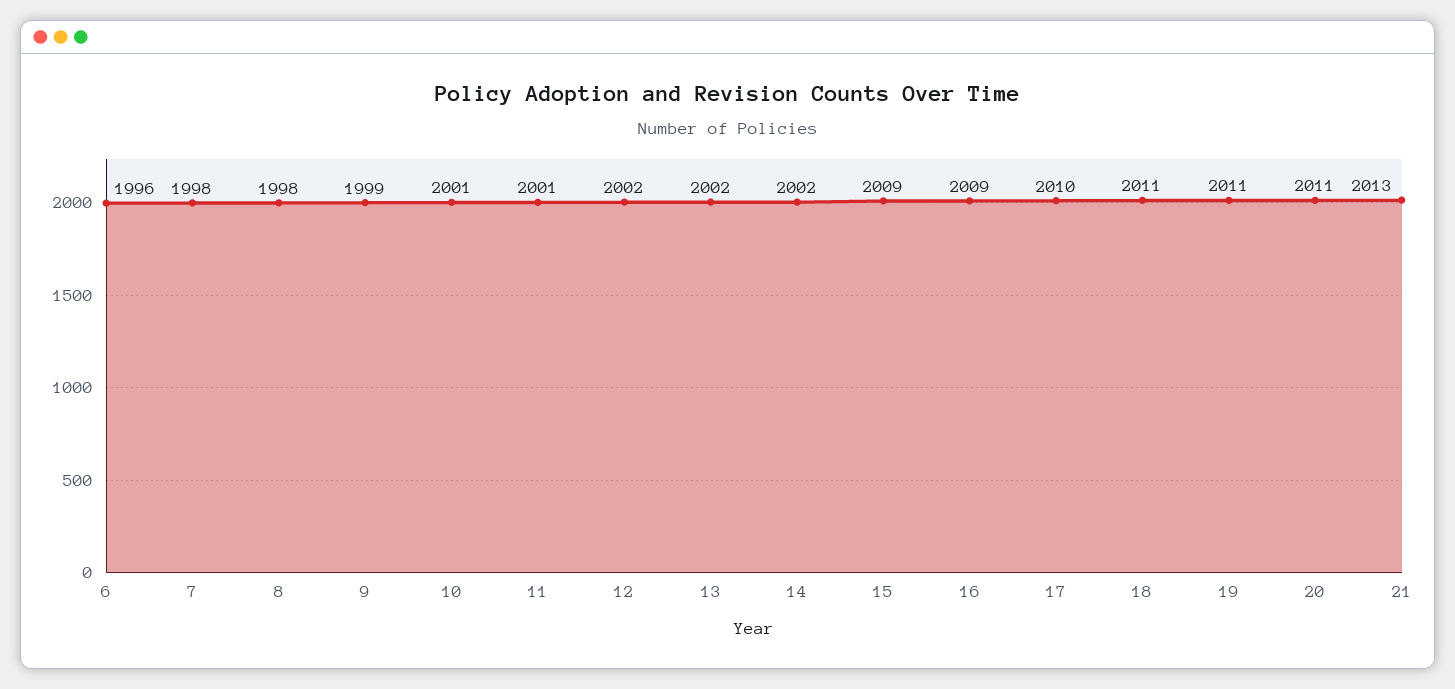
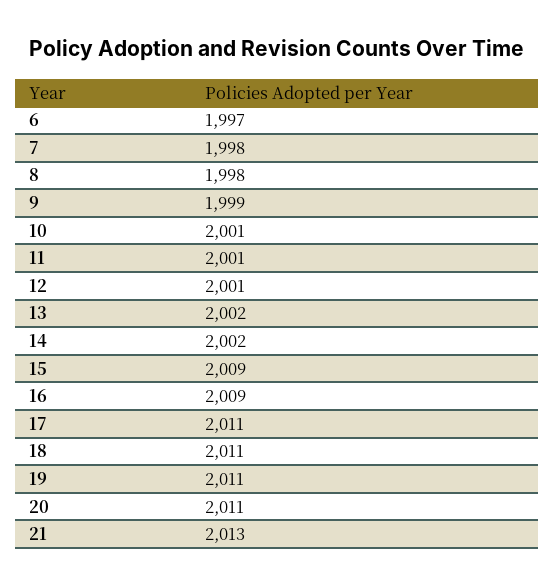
6: 1996 -> 1997
12: 2002 -> 2001
17: 2010 -> 2011

